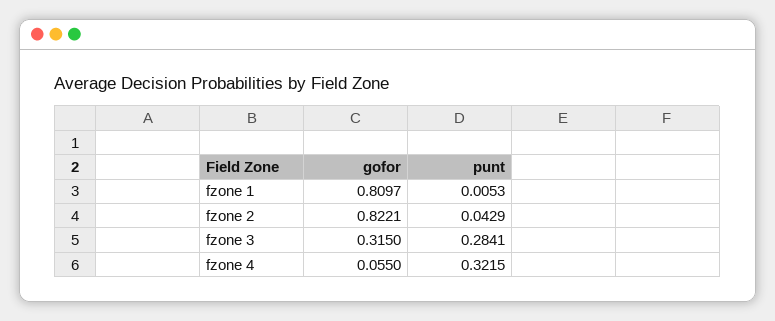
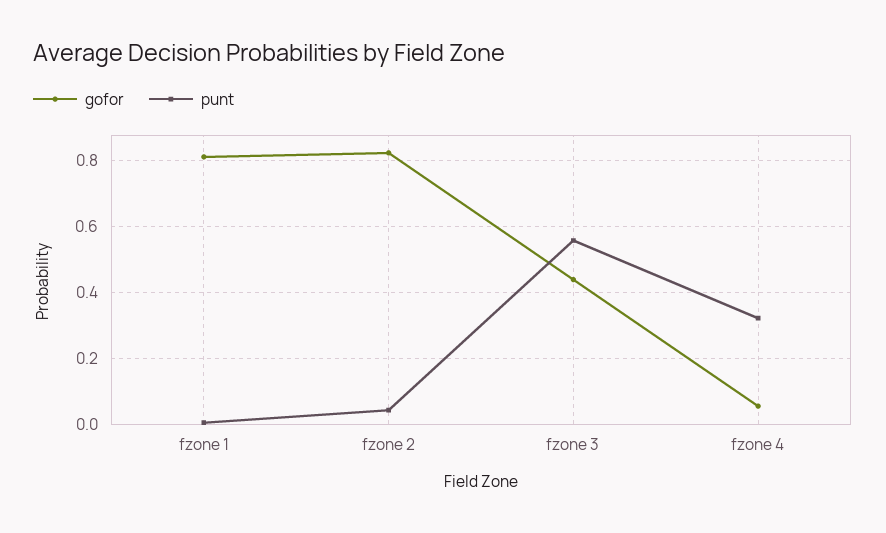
gofor, fzone 3: 0.315 -> 0.44
punt, fzone 3: 0.2841 -> 0.56

